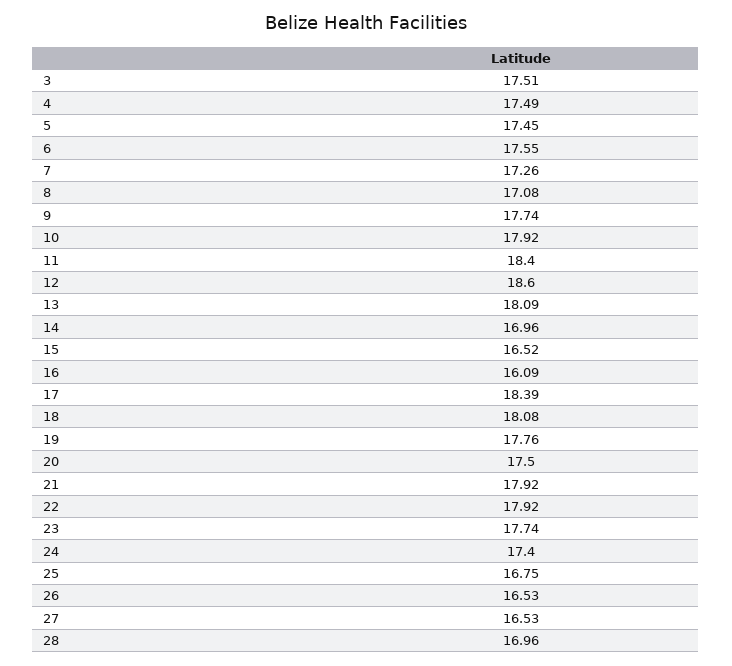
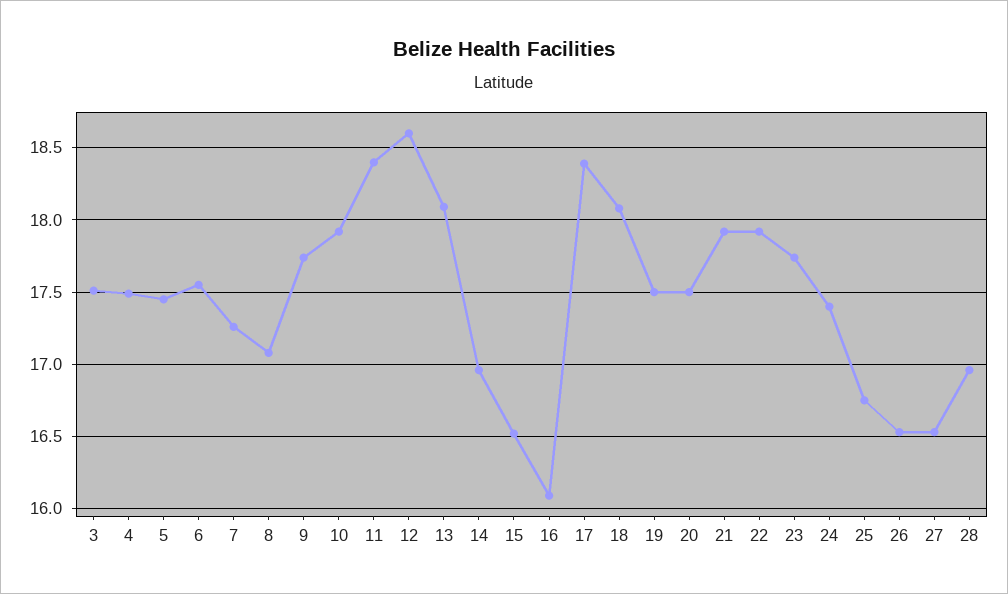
19: 17.76 -> 17.5

